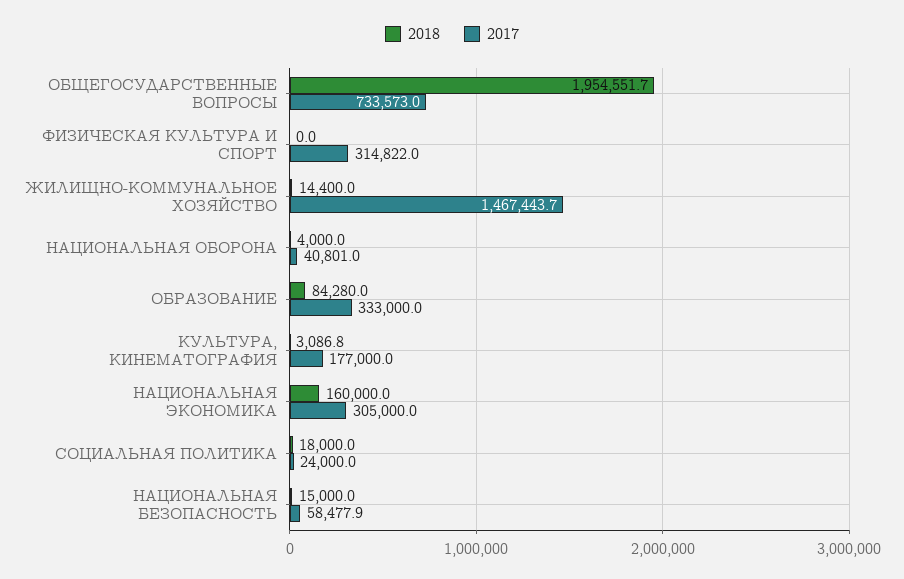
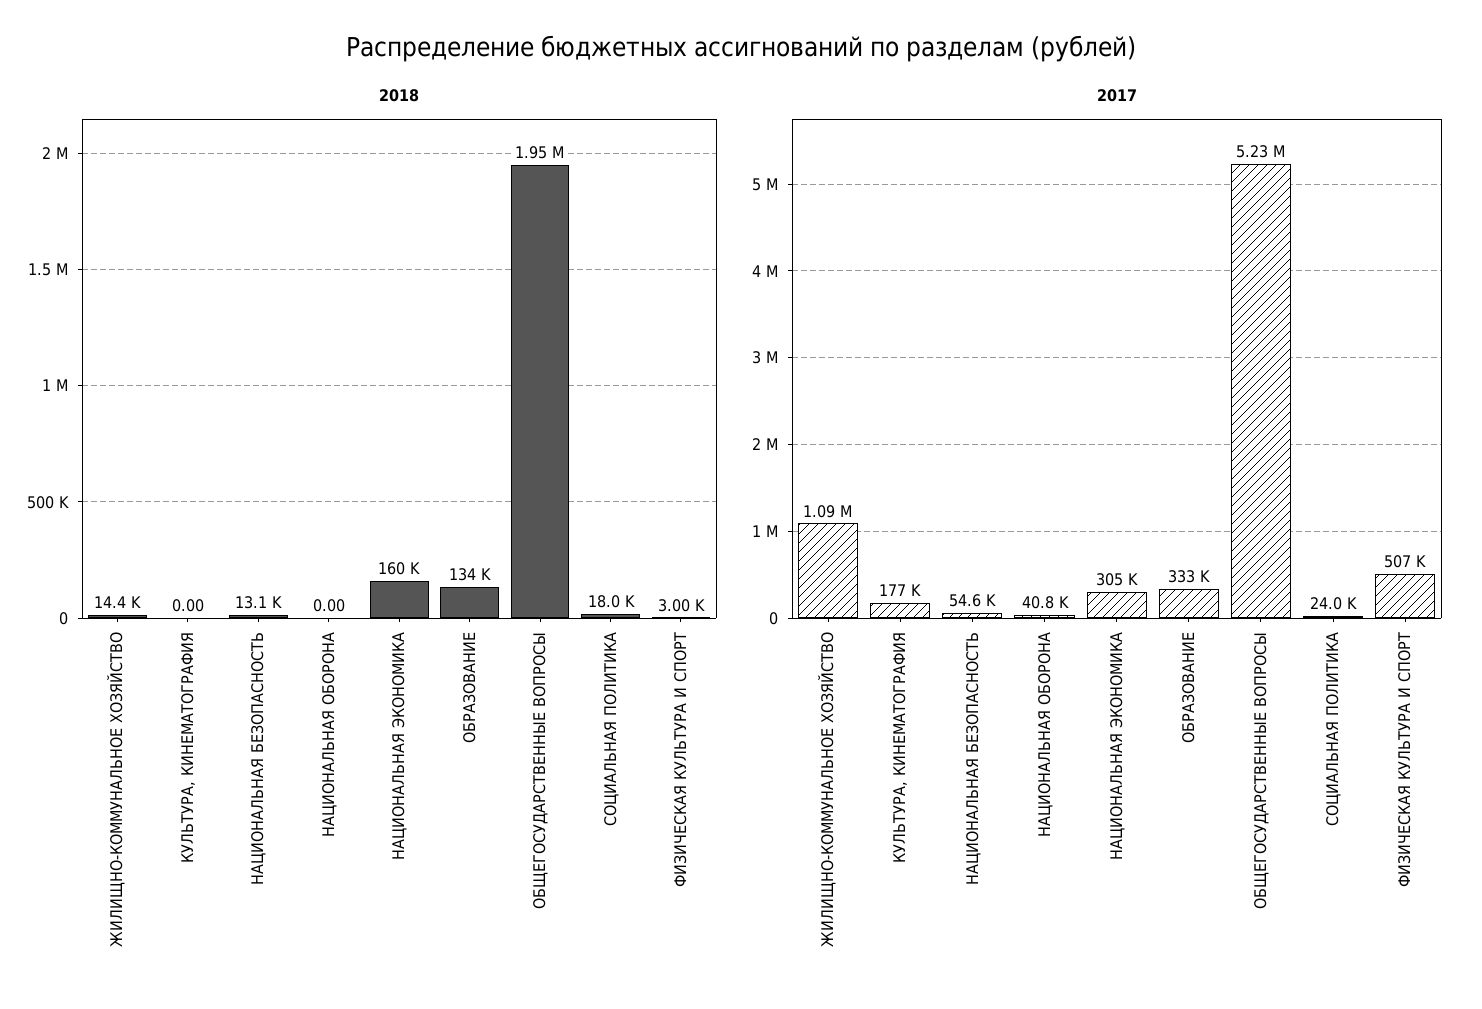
2017, ОБЩЕГОСУДАРСТВЕННЫЕ ВОПРОСЫ: 733573 -> 5230000
2018, ФИЗИЧЕСКАЯ КУЛЬТУРА И СПОРТ: 0 -> 3000
2017, ФИЗИЧЕСКАЯ КУЛЬТУРА И СПОРТ: 314822 -> 507000
2017, ЖИЛИЩНО-КОММУНАЛЬНОЕ ХОЗЯЙСТВО: 1467443.7 -> 1090000
2018, НАЦИОНАЛЬНАЯ ОБОРОНА: 4000 -> 0
2018, ОБРАЗОВАНИЕ: 84280 -> 134000
2018, КУЛЬТУРА, КИНЕМАТОГРАФИЯ: 3086.8 -> 0
2018, НАЦИОНАЛЬНАЯ БЕЗОПАСНОСТЬ: 15000 -> 13100
2017, НАЦИОНАЛЬНАЯ БЕЗОПАСНОСТЬ: 58477.9 -> 54600

